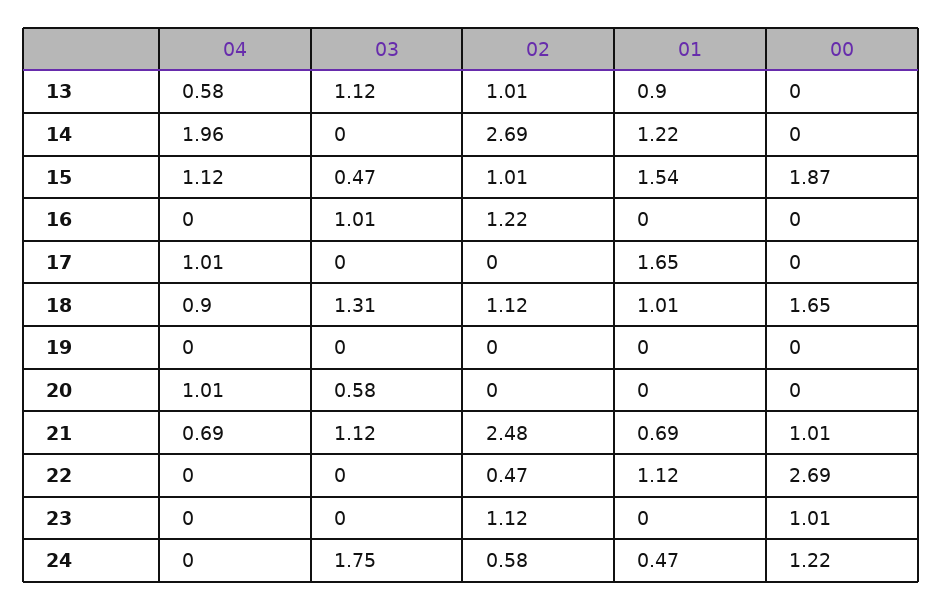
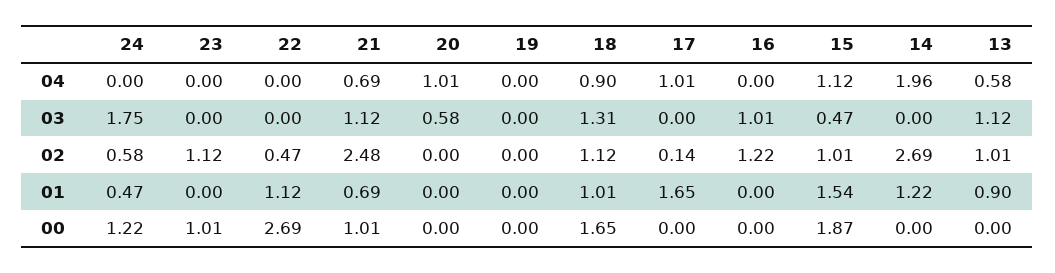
02, 17: 0 -> 0.14

